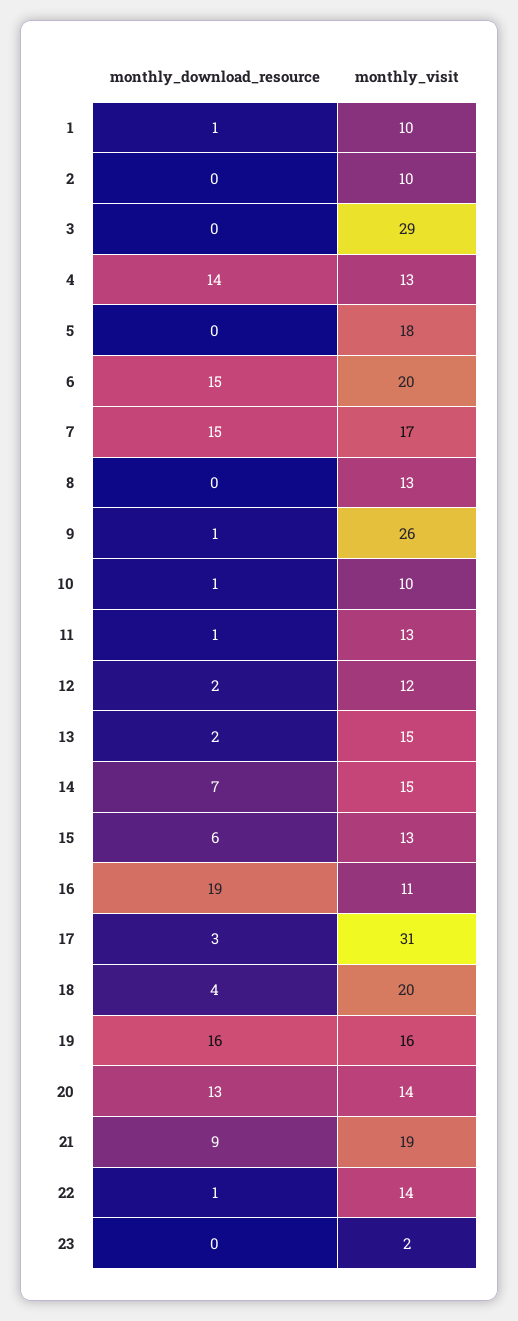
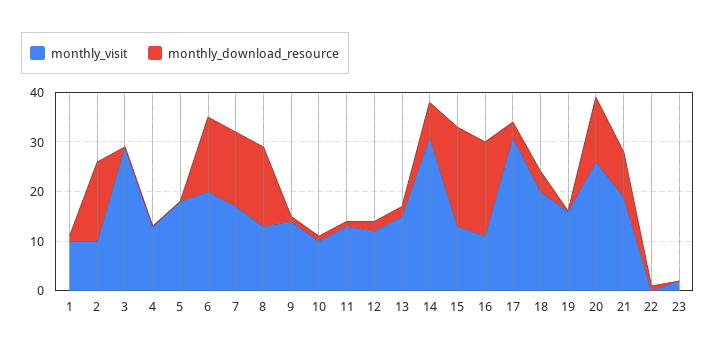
monthly_download_resource, 2: 0 -> 15
monthly_download_resource, 4: 14 -> 0
monthly_download_resource, 8: 0 -> 15
monthly_visit, 9: 26 -> 15
monthly_visit, 14: 15 -> 30
monthly_download_resource, 15: 6 -> 20
monthly_download_resource, 19: 16 -> 0
monthly_visit, 20: 14 -> 25
monthly_visit, 22: 14 -> 0

